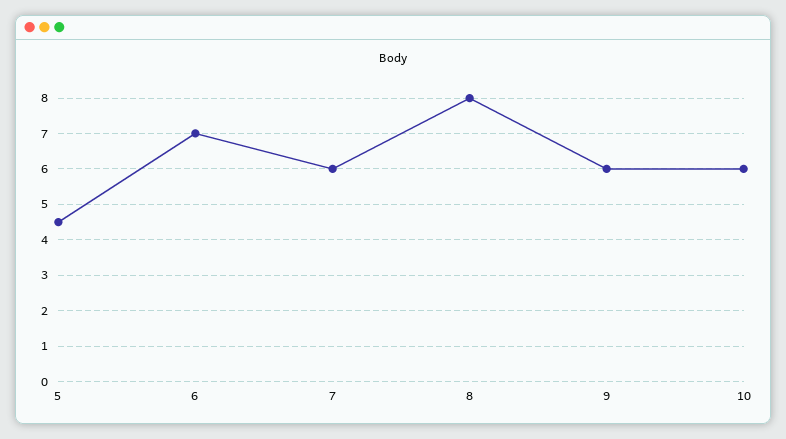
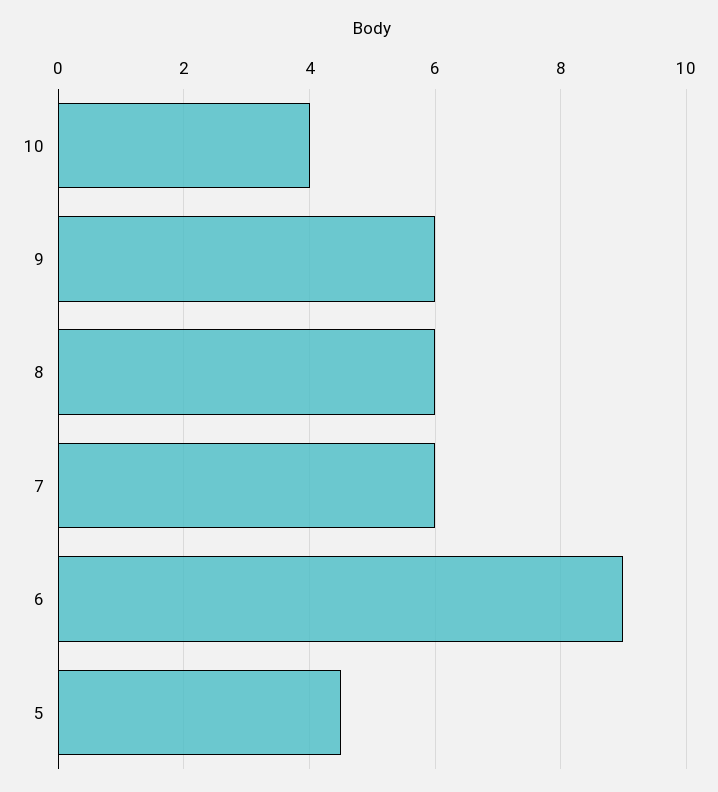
6: 7 -> 9
8: 8 -> 6
10: 6 -> 4

